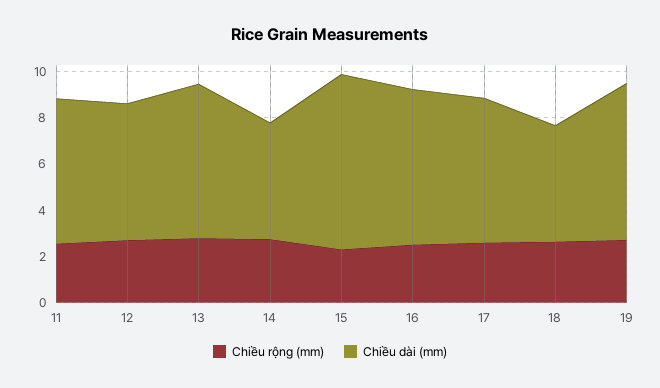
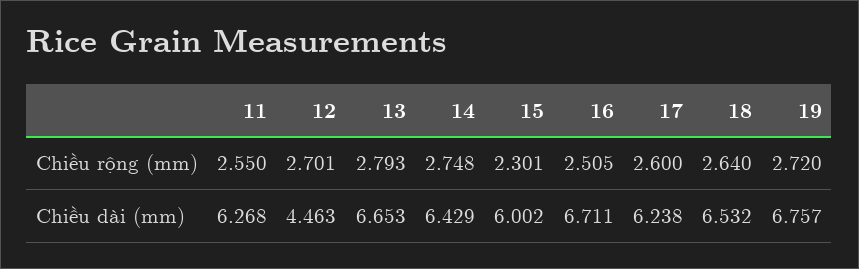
Chiều dài (mm), 12: 6 -> 4.463
Chiều dài (mm), 14: 5 -> 6.429
Chiều dài (mm), 15: 7.5 -> 6.002
Chiều dài (mm), 18: 5 -> 6.532

